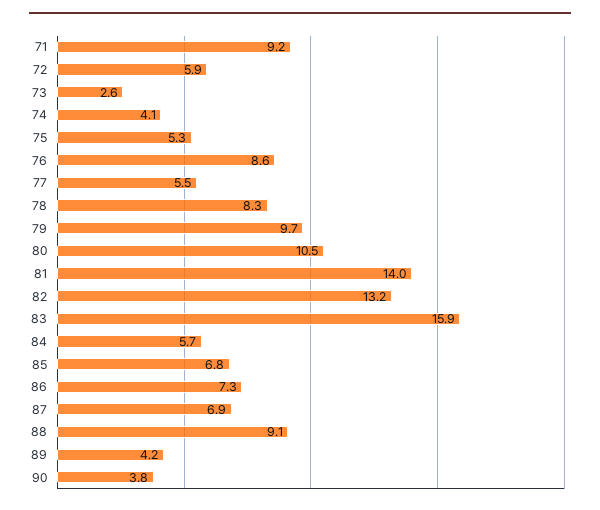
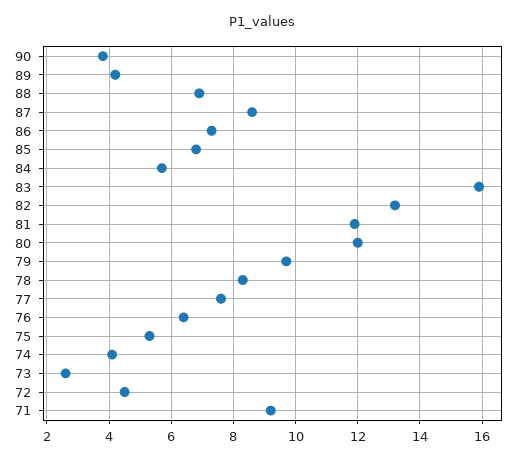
72: 5.9 -> 4.5
76: 8.6 -> 6.5
77: 5.5 -> 7.5
80: 10.5 -> 12
81: 14 -> 12
87: 6.9 -> 8.5
88: 9.1 -> 7

